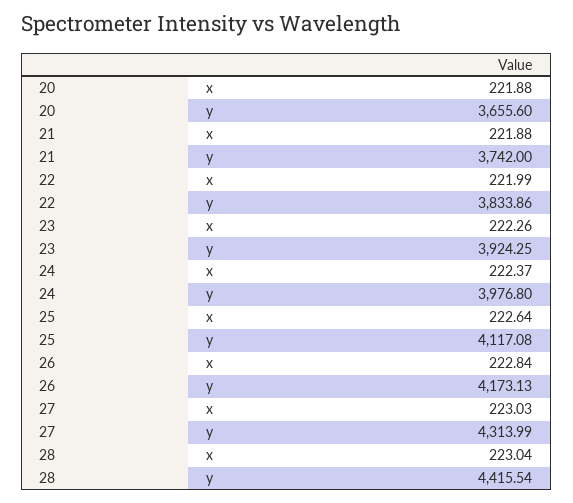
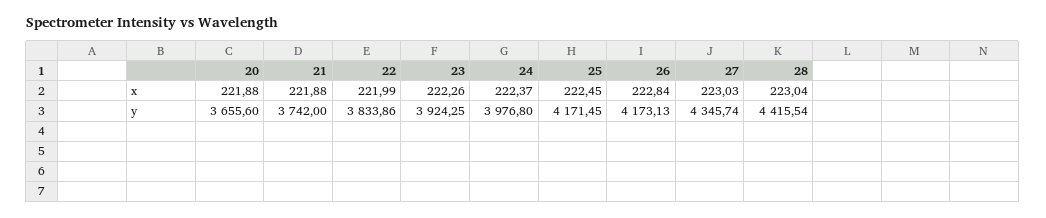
25, x: 222.64 -> 222.45
25, y: 4117.08 -> 4171.45
27, y: 4313.99 -> 4345.74

